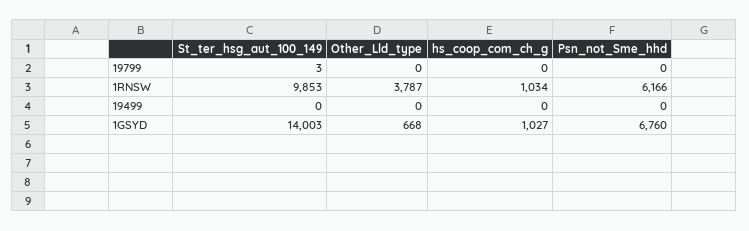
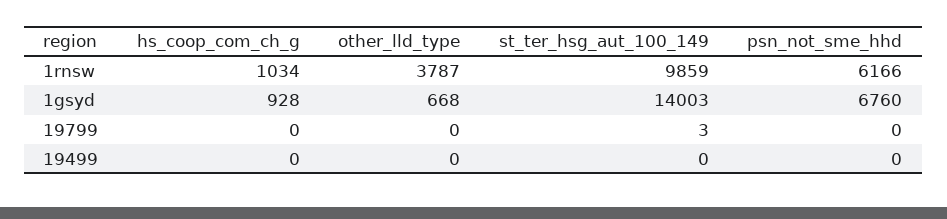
St_ter_hsg_aut_100_149, 1RNSW: 9853 -> 9859
hs_coop_com_ch_g, 1GSYD: 1027 -> 928

